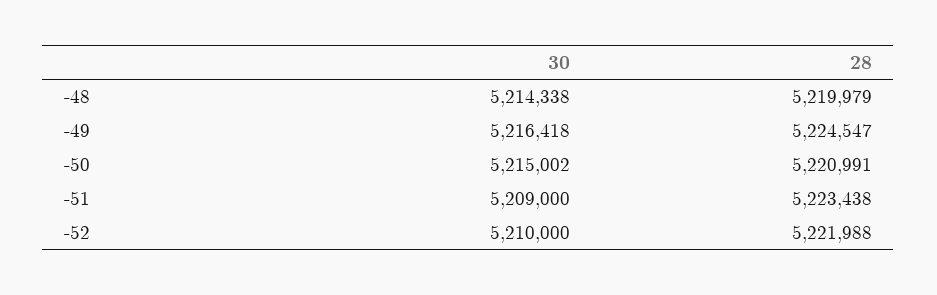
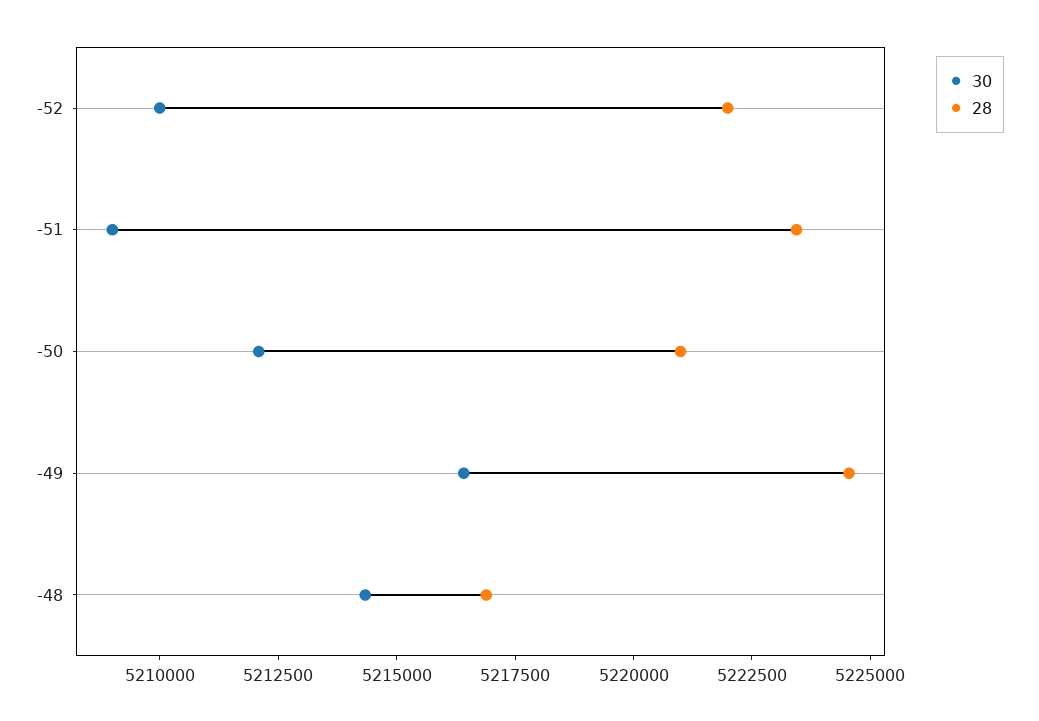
28, -48: 5219979 -> 5217000
30, -50: 5215002 -> 5212000

